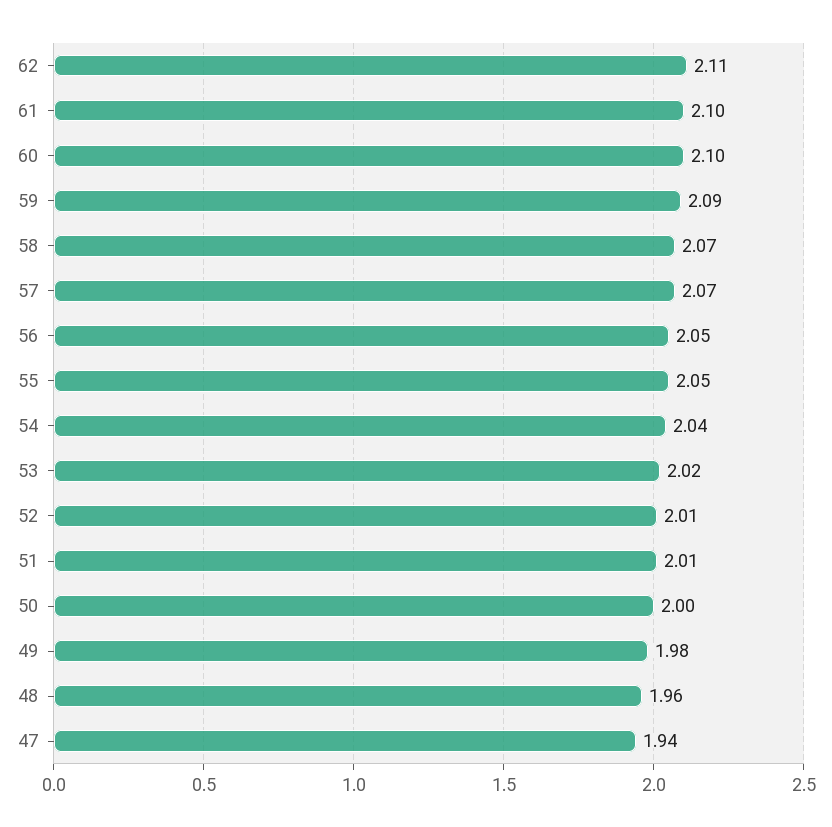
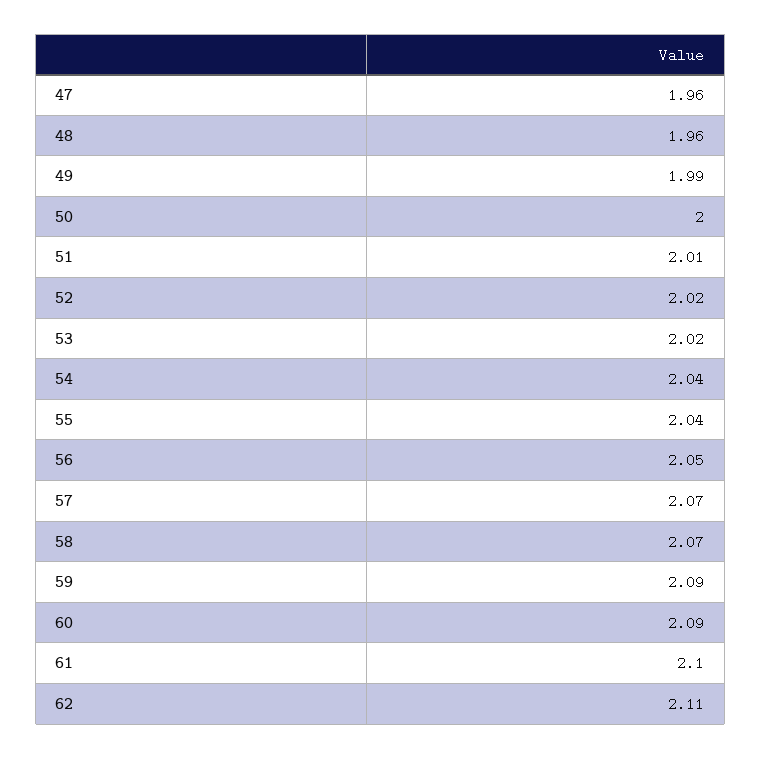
60: 2.1 -> 2.09
55: 2.05 -> 2.04
52: 2.01 -> 2.02
49: 1.98 -> 1.99
47: 1.94 -> 1.96

